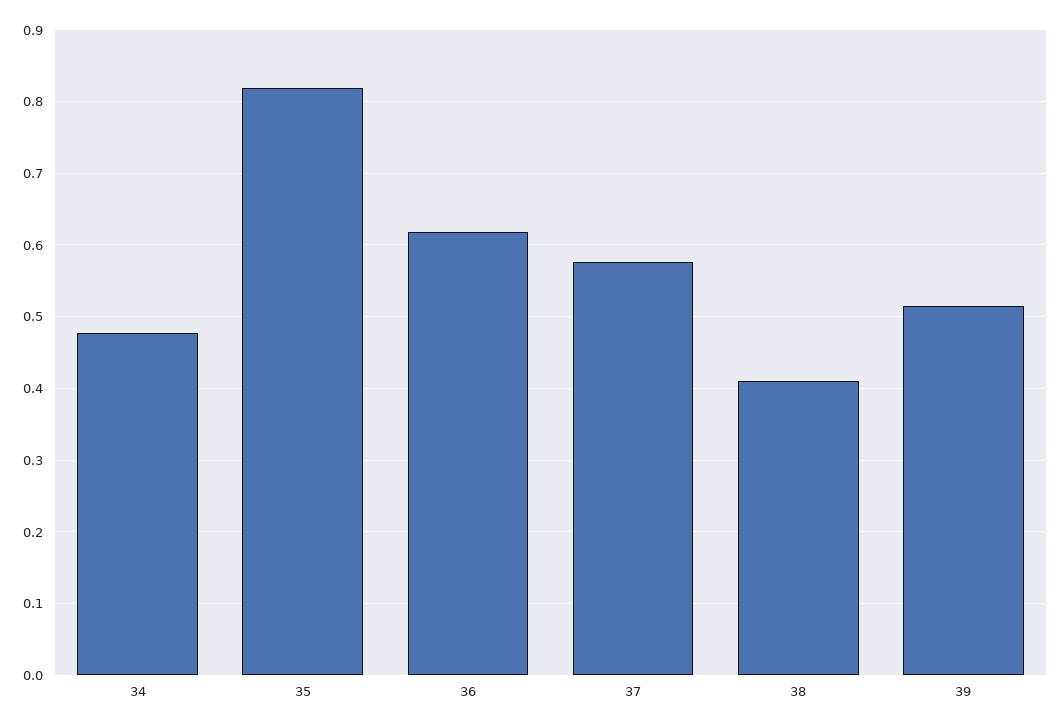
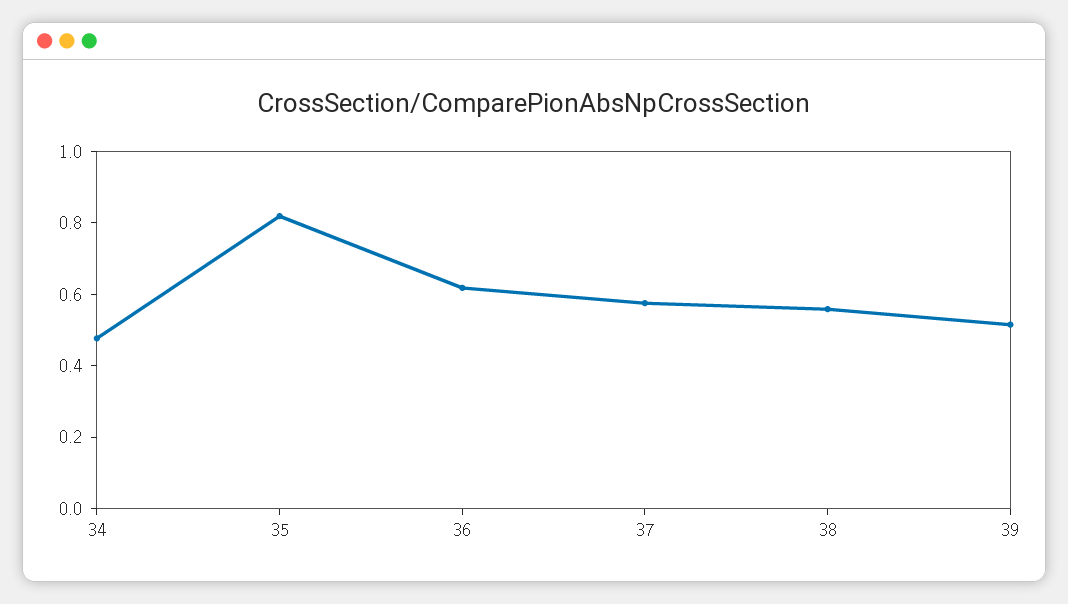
38: 0.41 -> 0.55

